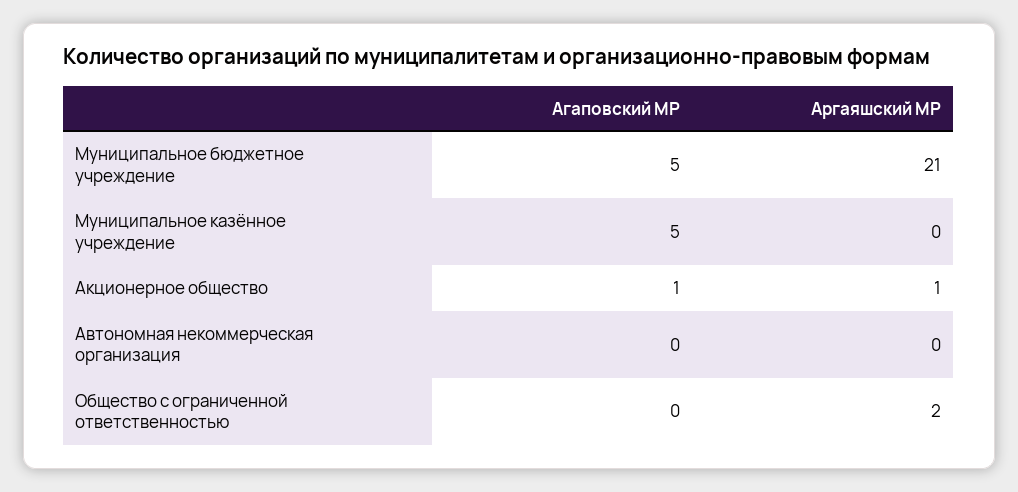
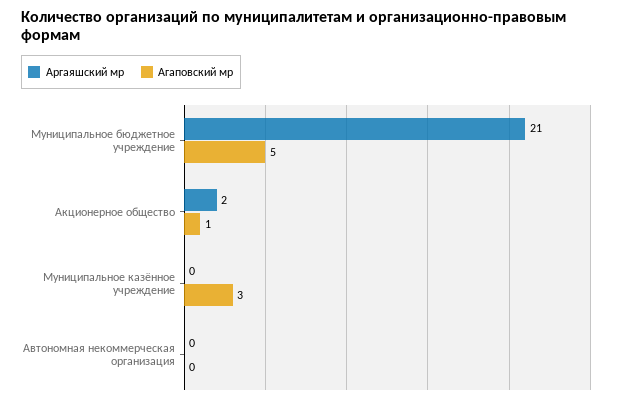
Агаповский МР, Муниципальное казённое учреждение: 5 -> 3
Аргаяшский МР, Акционерное общество: 1 -> 2
Агаповский МР, Общество с ограниченной ответственностью: 0 -> none
Аргаяшский МР, Общество с ограниченной ответственностью: 2 -> none

